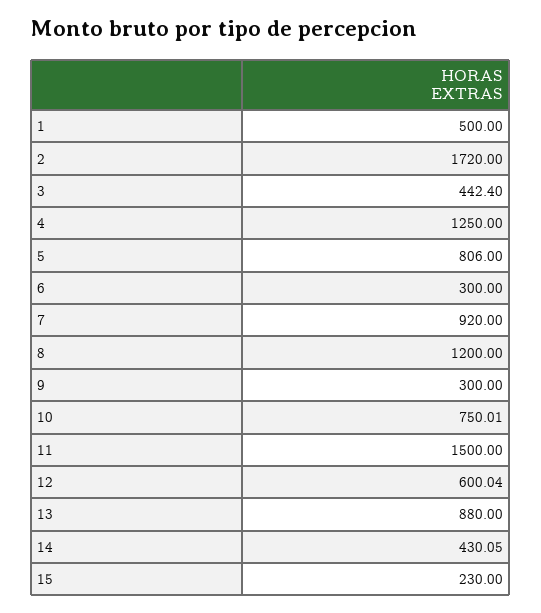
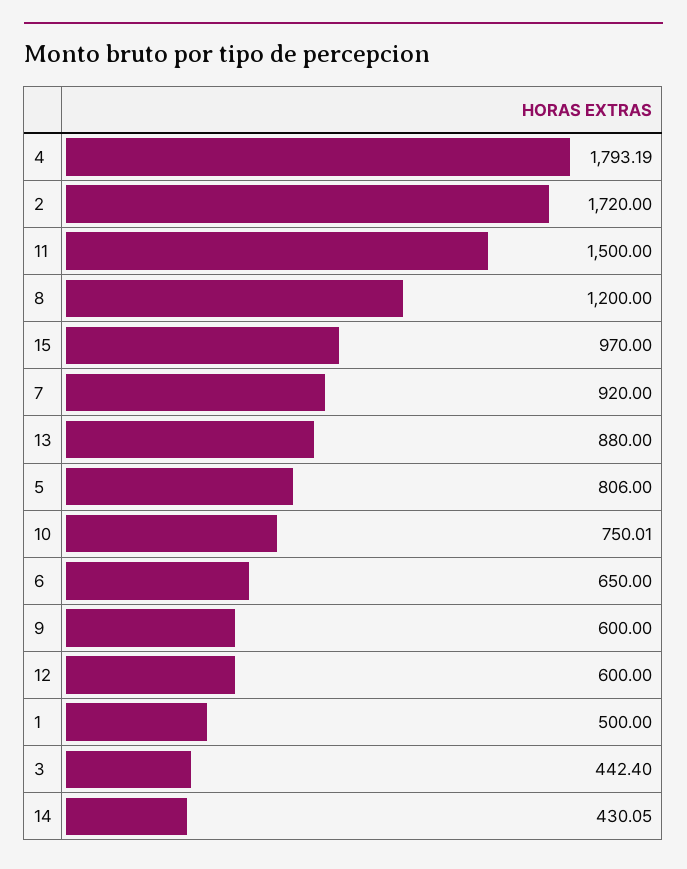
4: 1250 -> 1793.19
6: 300 -> 650
9: 300 -> 600
12: 600.04 -> 600
15: 230 -> 970

